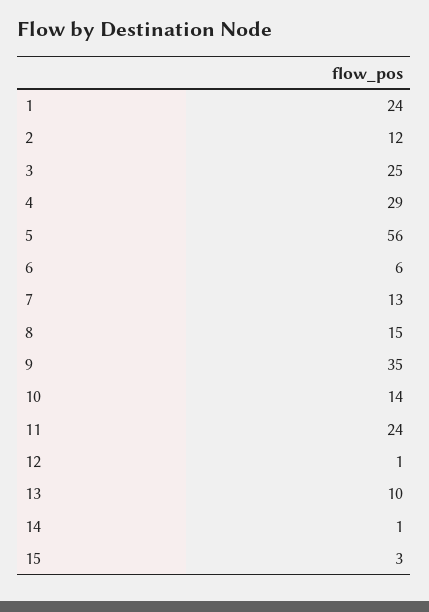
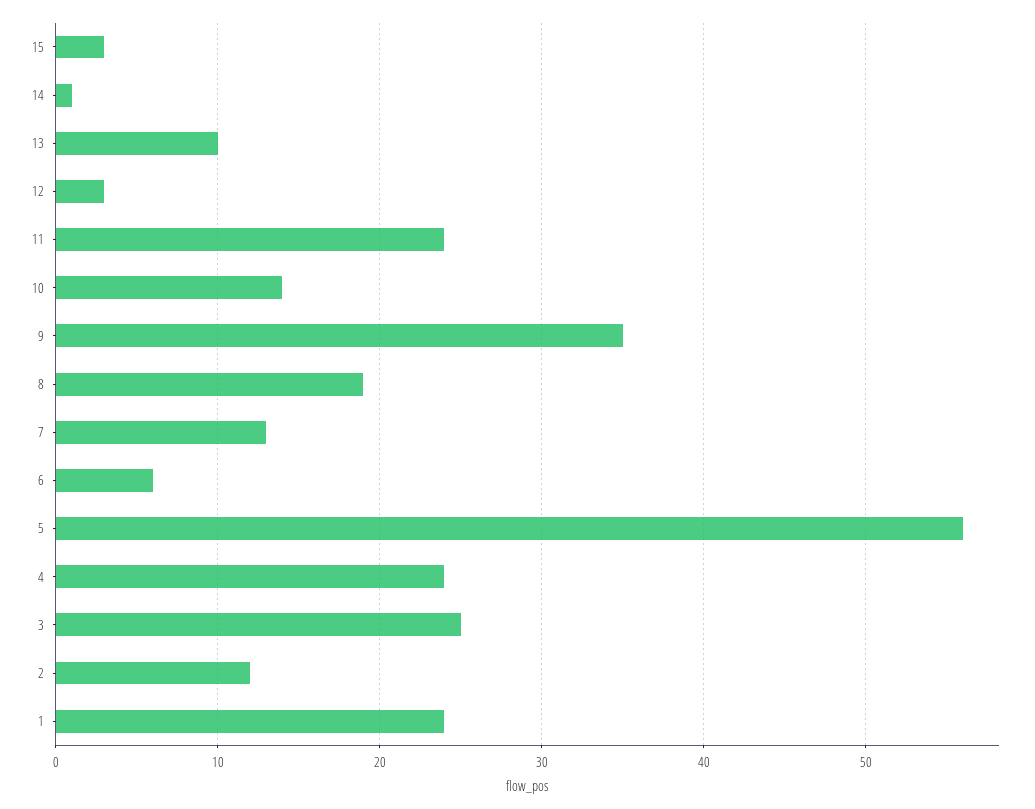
4: 29 -> 24
8: 15 -> 19
12: 1 -> 3

